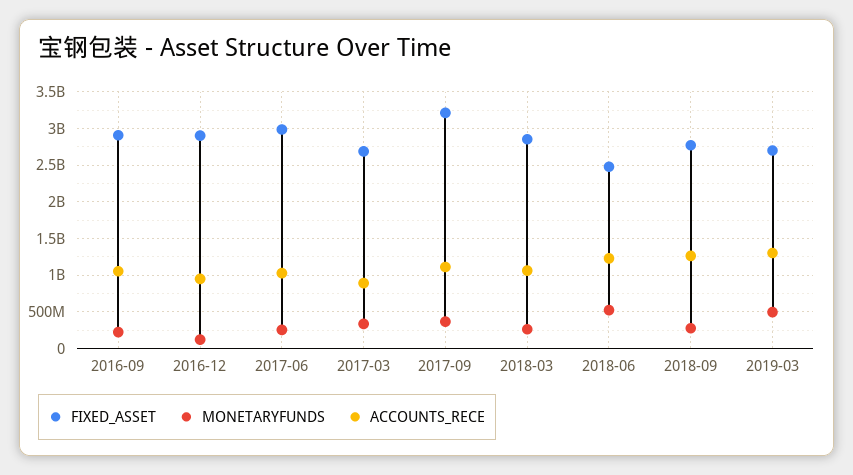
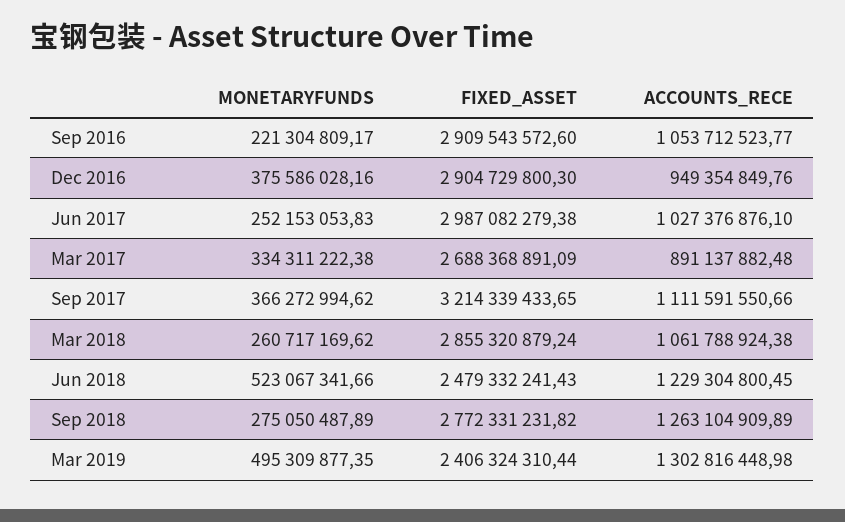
MONETARYFUNDS, 2016-12: 100000000 -> 375586028.16
FIXED_ASSET, 2019-03: 2700000000 -> 2406324310.44

